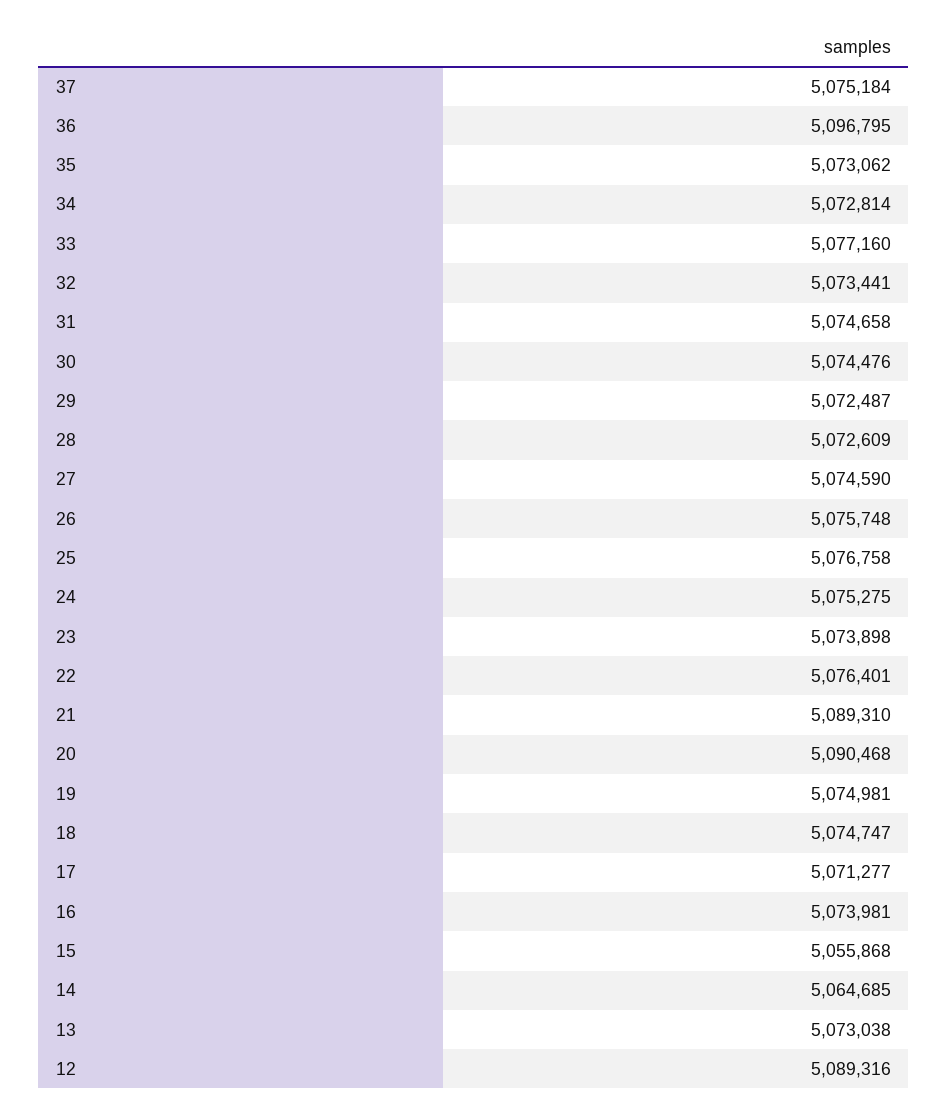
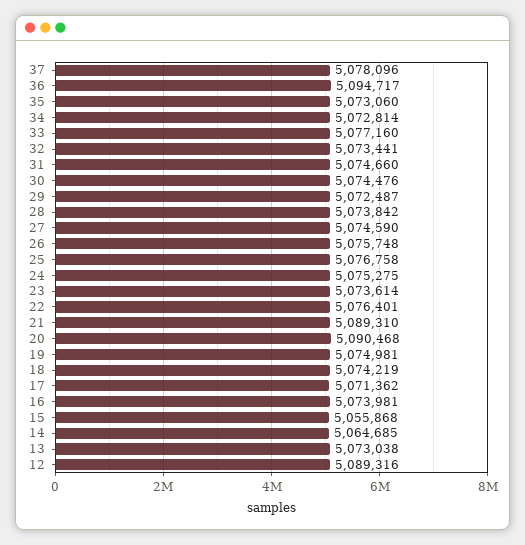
37: 5075184 -> 5078096
36: 5096795 -> 5094717
35: 5073062 -> 5073060
31: 5074658 -> 5074660
28: 5072609 -> 5073842
23: 5073898 -> 5073614
18: 5074747 -> 5074219
17: 5071277 -> 5071362

